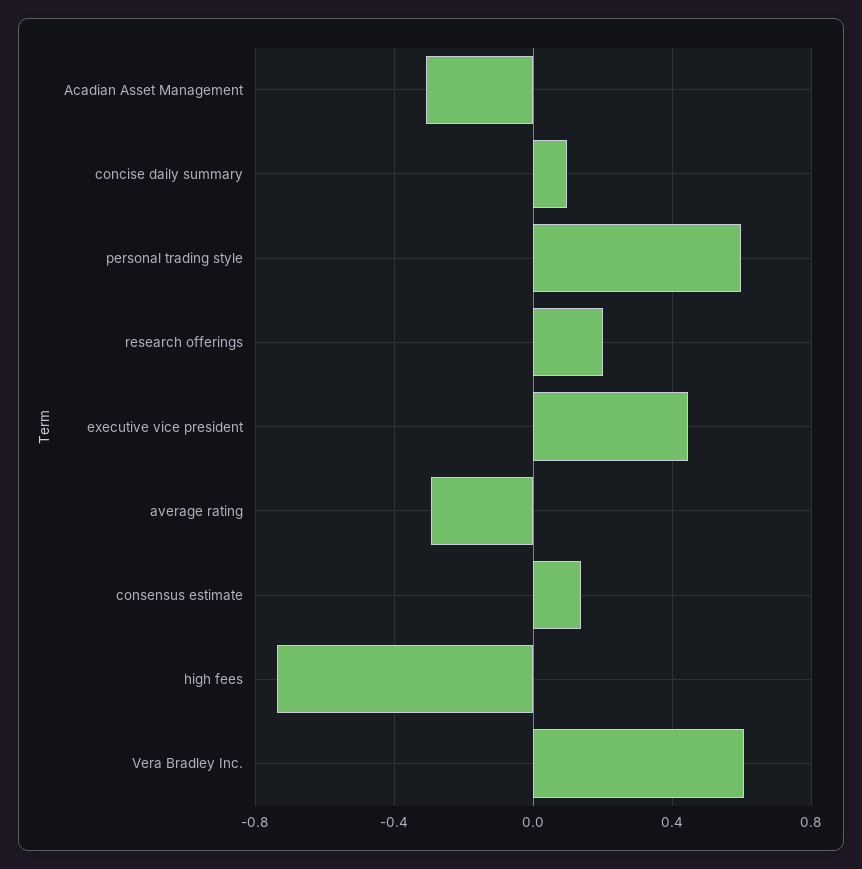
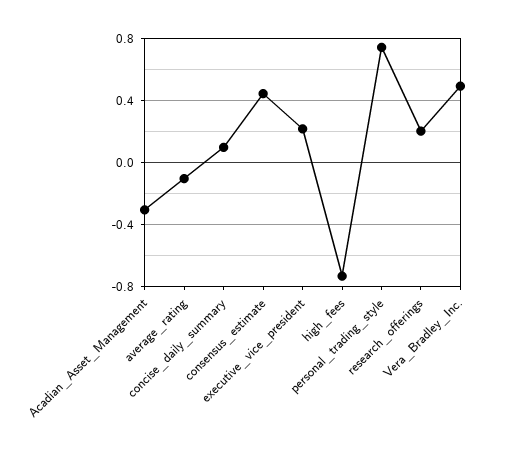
personal trading style: 0.6 -> 0.75
executive vice president: 0.45 -> 0.2
average rating: -0.3 -> -0.1
consensus estimate: 0.15 -> 0.45
Vera Bradley Inc.: 0.6 -> 0.5

